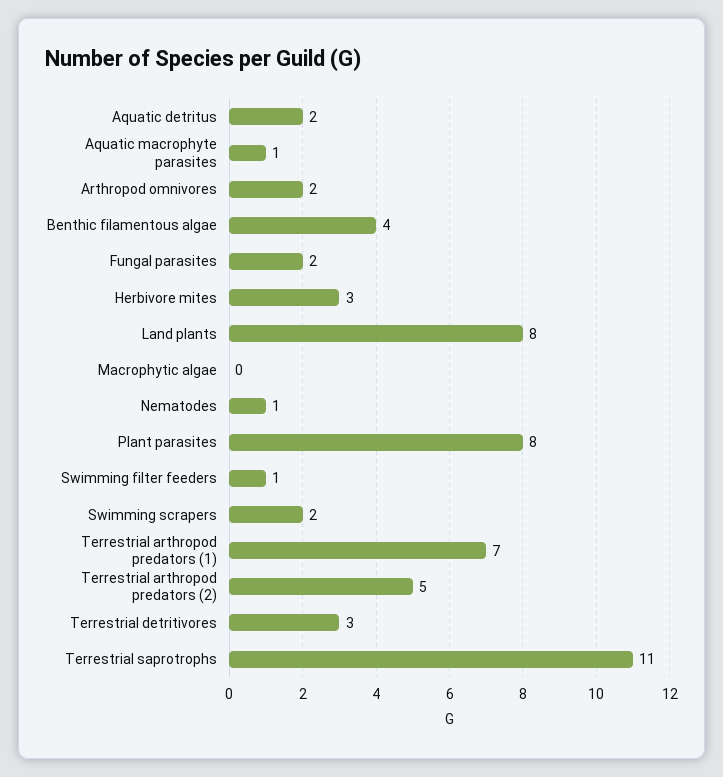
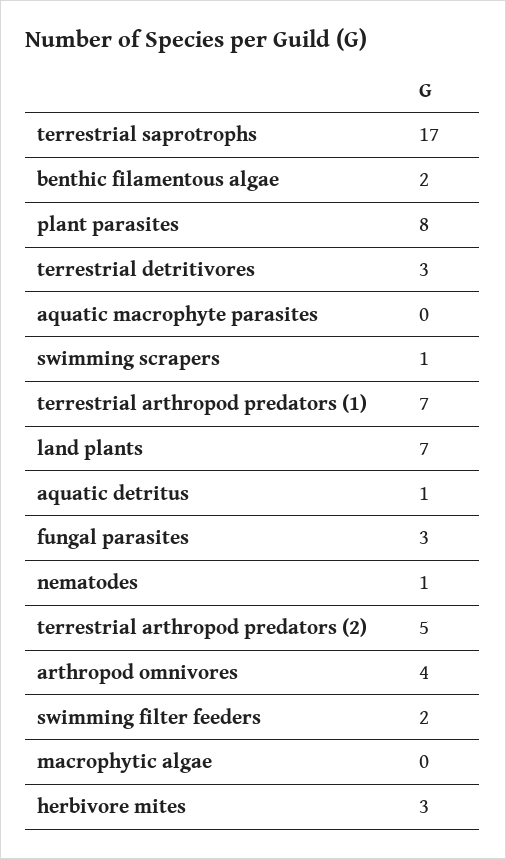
Aquatic detritus: 2 -> 1
Aquatic macrophyte parasites: 1 -> 0
Arthropod omnivores: 2 -> 4
Benthic filamentous algae: 4 -> 2
Fungal parasites: 2 -> 3
Land plants: 8 -> 7
Swimming filter feeders: 1 -> 2
Swimming scrapers: 2 -> 1
Terrestrial saprotrophs: 11 -> 17

